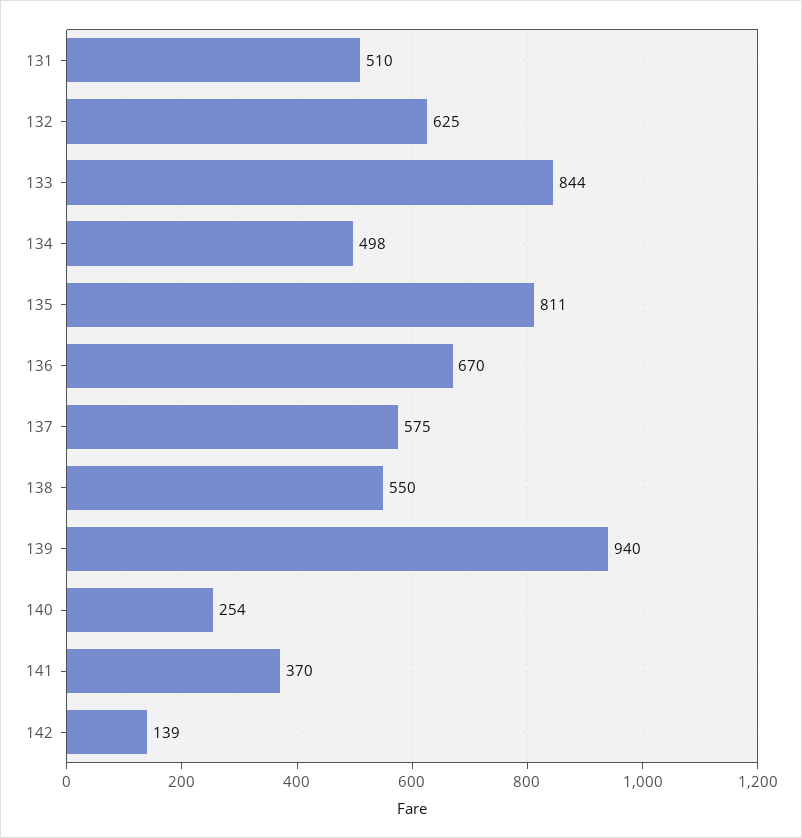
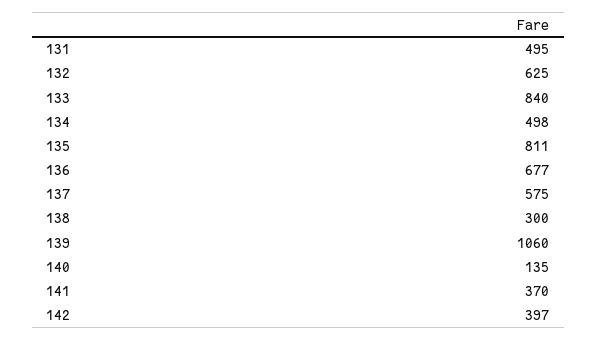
131: 510 -> 495
133: 844 -> 840
136: 670 -> 677
138: 550 -> 300
139: 940 -> 1060
140: 254 -> 135
142: 139 -> 397

